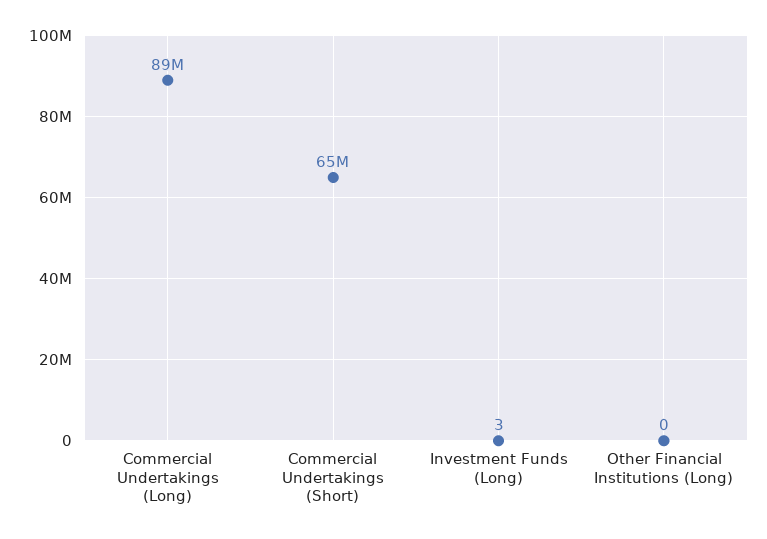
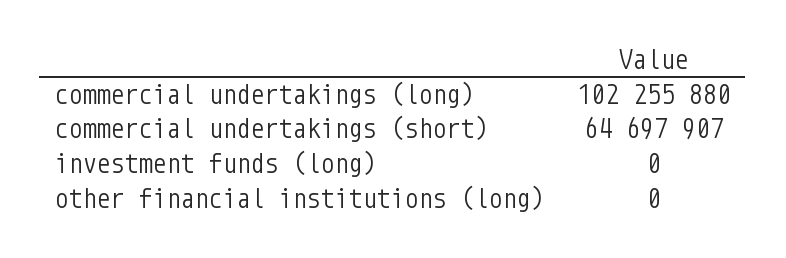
Commercial Undertakings (Long): 89000000 -> 102255880
Investment Funds (Long): 3 -> 0

